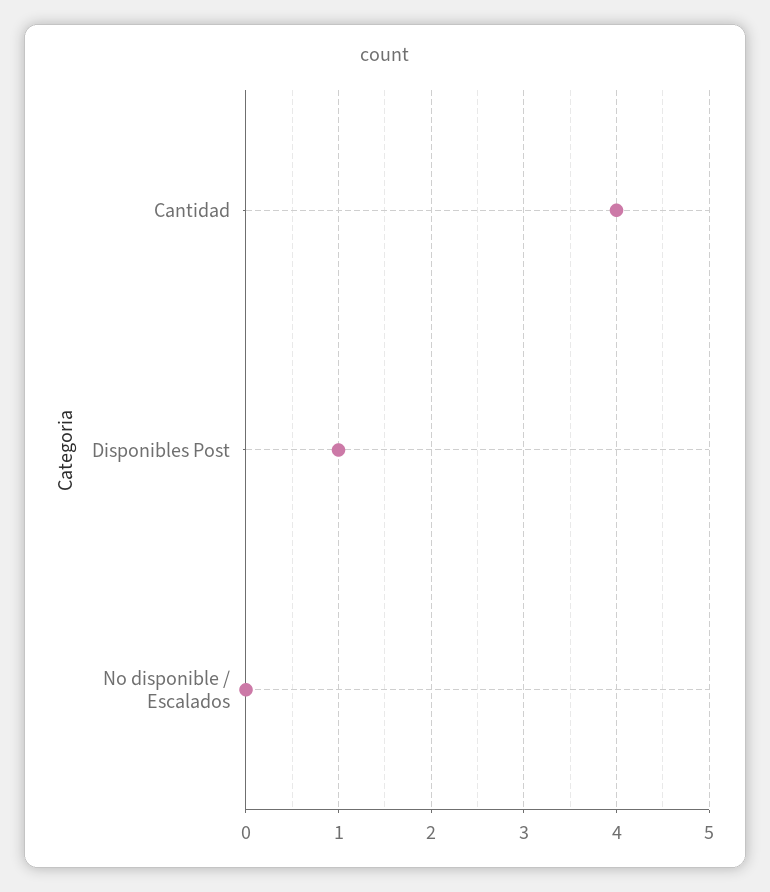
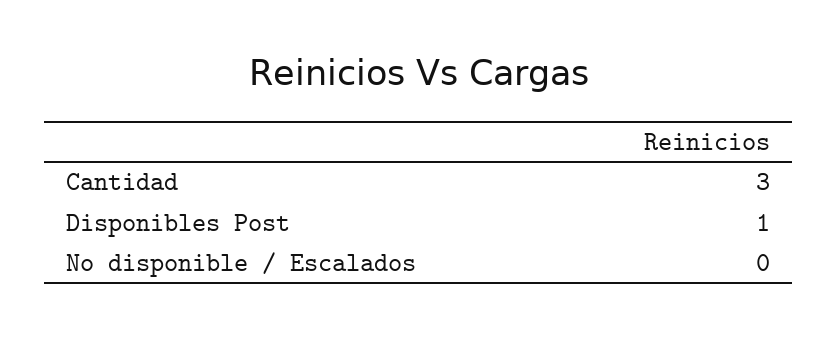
Cantidad: 4 -> 3

